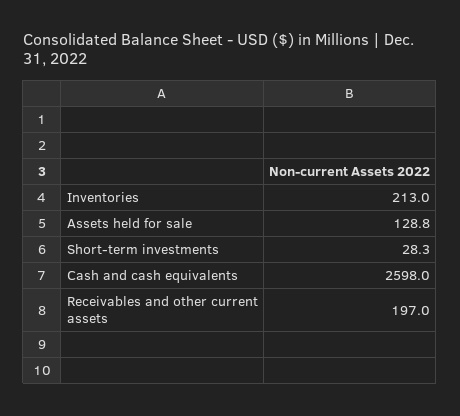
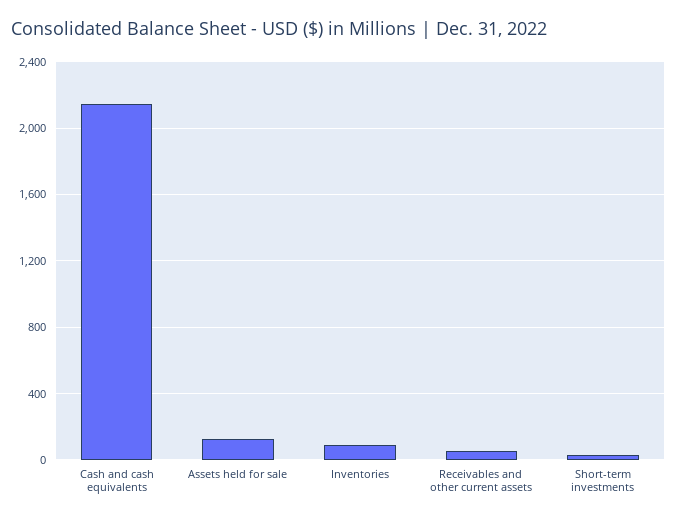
Inventories: 213 -> 100
Cash and cash equivalents: 2598 -> 2150
Receivables and other current assets: 197 -> 50

